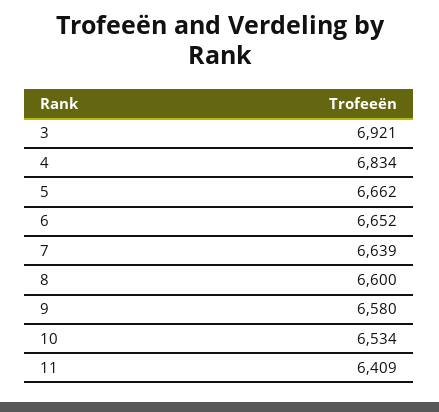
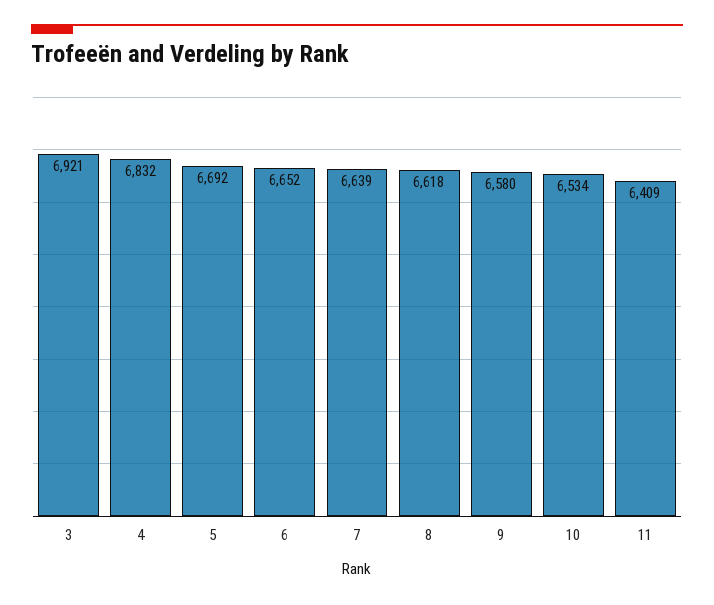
4: 6834 -> 6832
5: 6662 -> 6692
8: 6600 -> 6618

